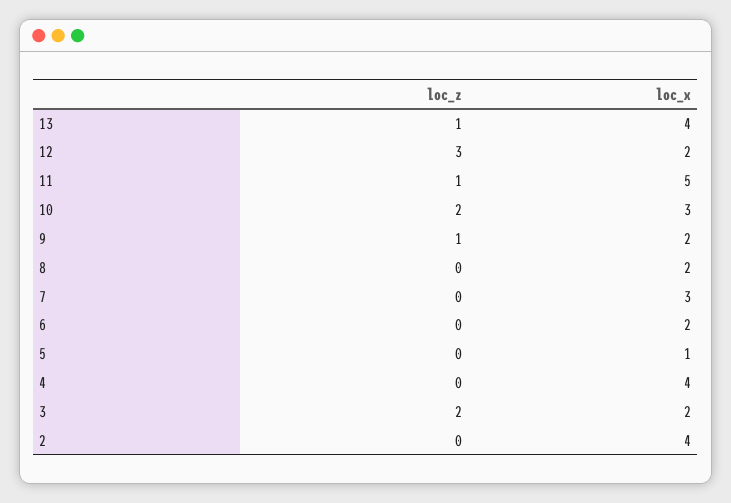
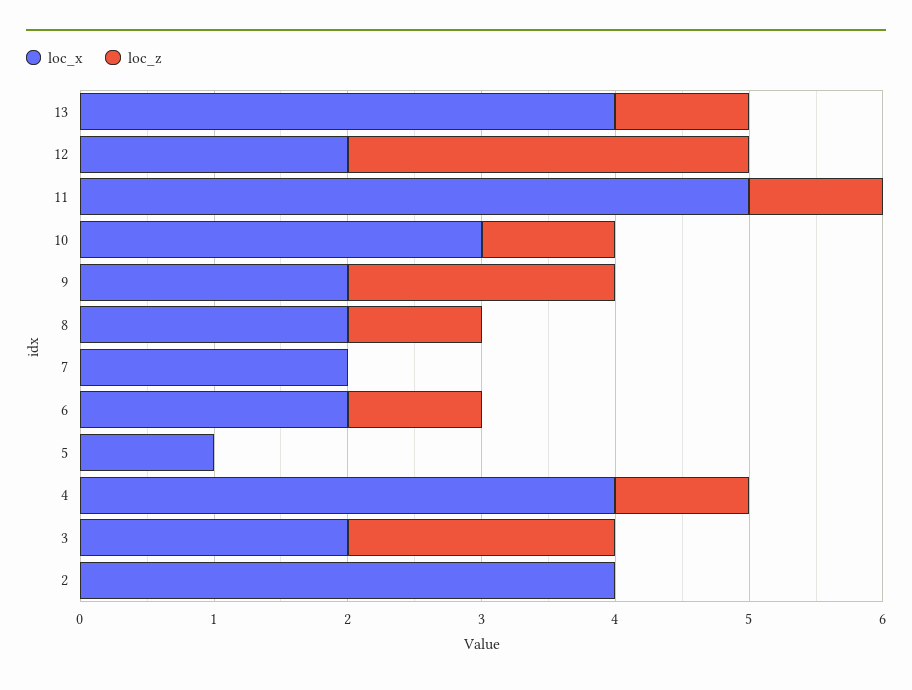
loc_z, 10: 2 -> 1
loc_z, 9: 1 -> 2
loc_z, 8: 0 -> 1
loc_x, 7: 3 -> 2
loc_z, 6: 0 -> 1
loc_z, 4: 0 -> 1

